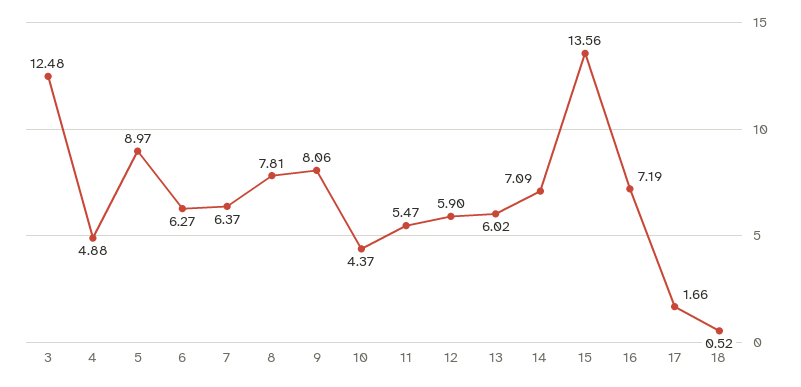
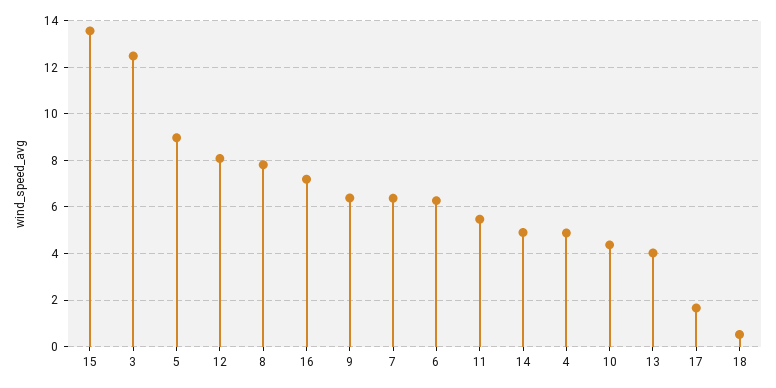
9: 8.06 -> 6.5
12: 5.9 -> 8
13: 6.02 -> 4
14: 7.09 -> 5

